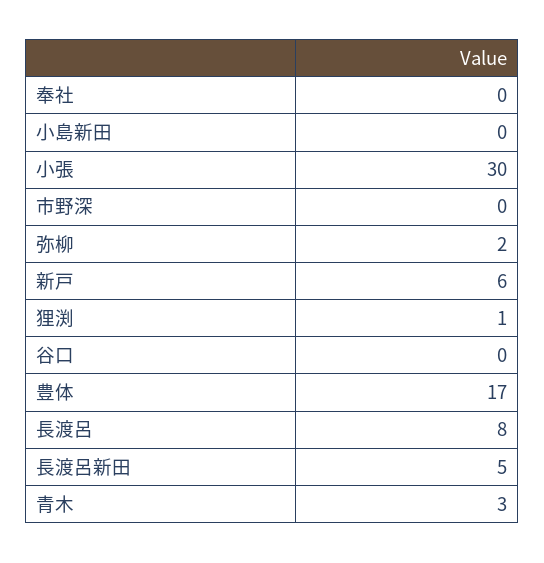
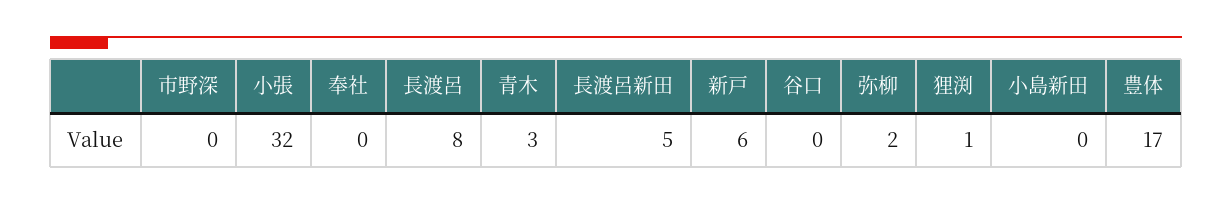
小張: 30 -> 32

